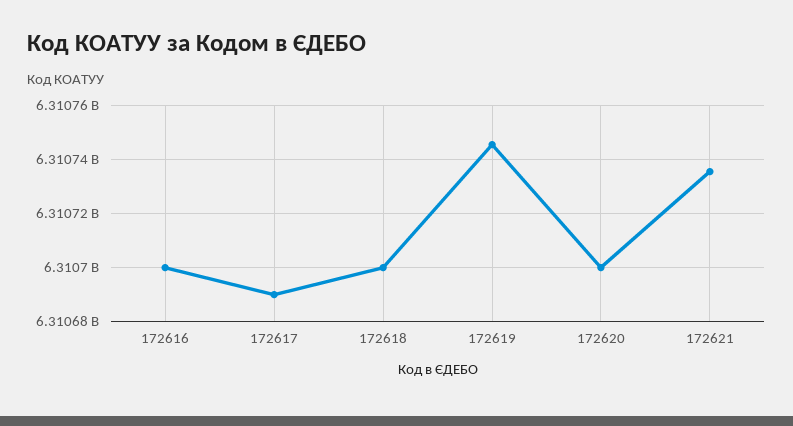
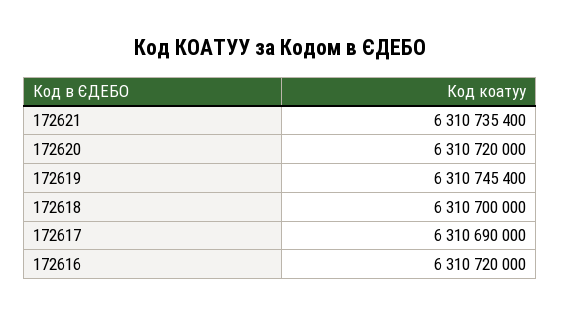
172616: 6310700000 -> 6310720000
172620: 6310700000 -> 6310720000

